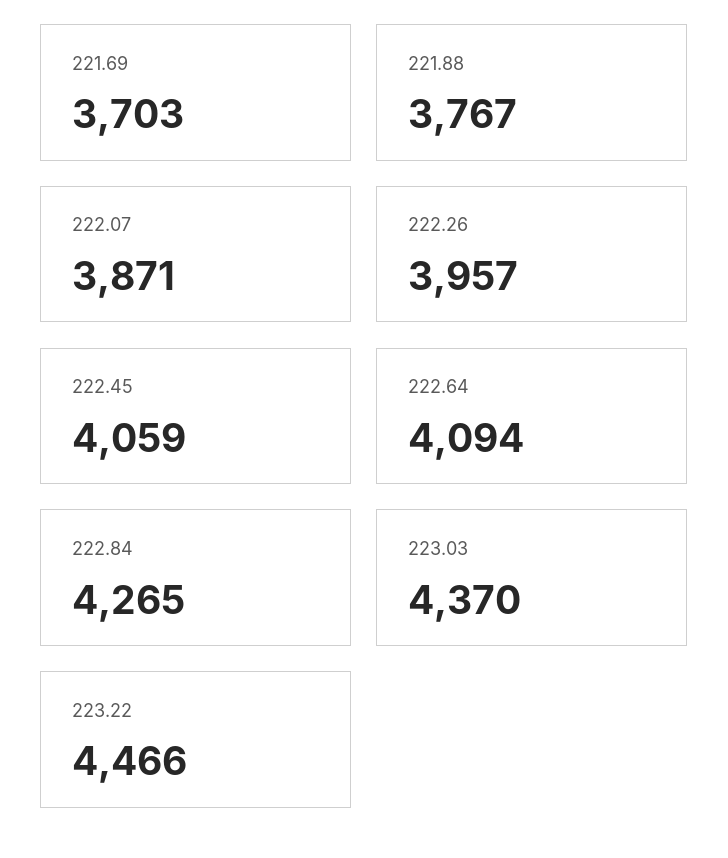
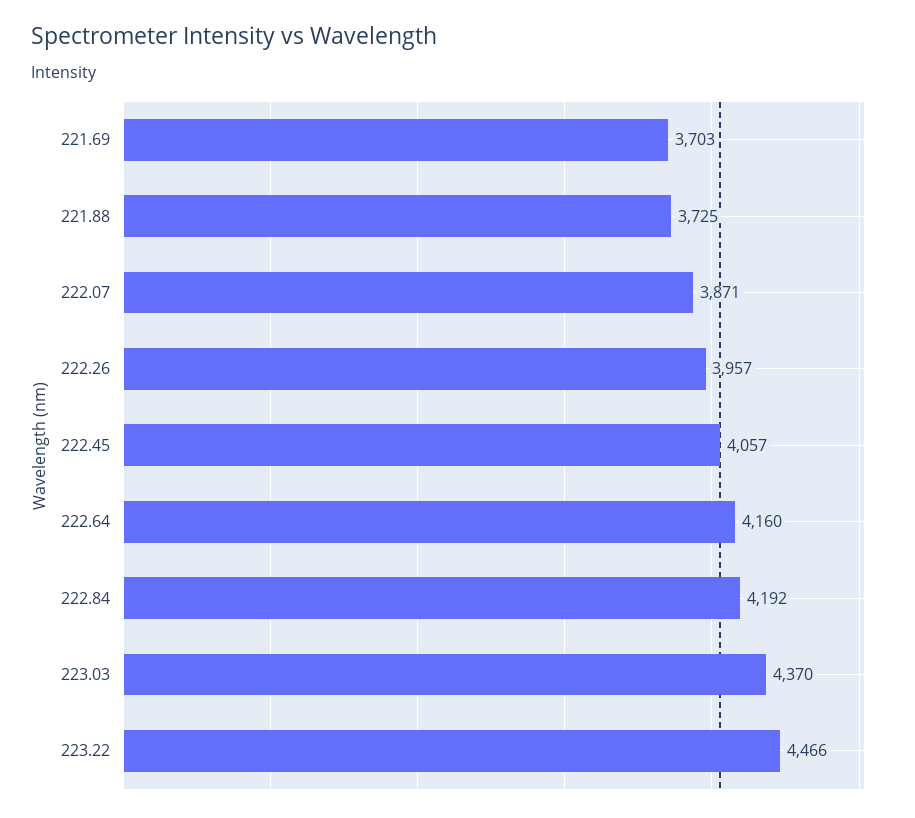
221.88: 3767 -> 3725
222.45: 4059 -> 4057
222.64: 4094 -> 4160
222.84: 4265 -> 4192

